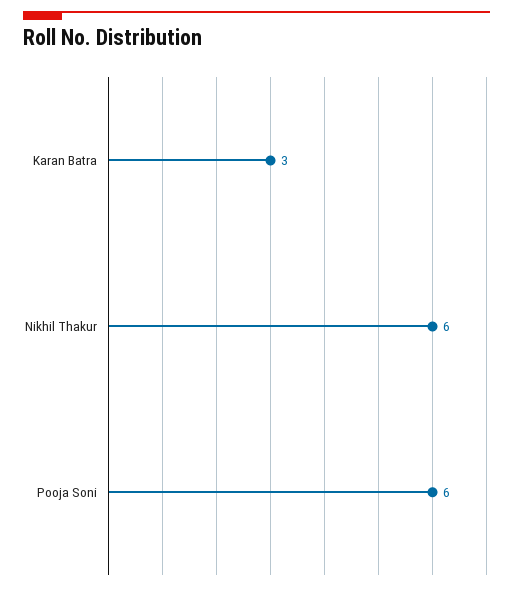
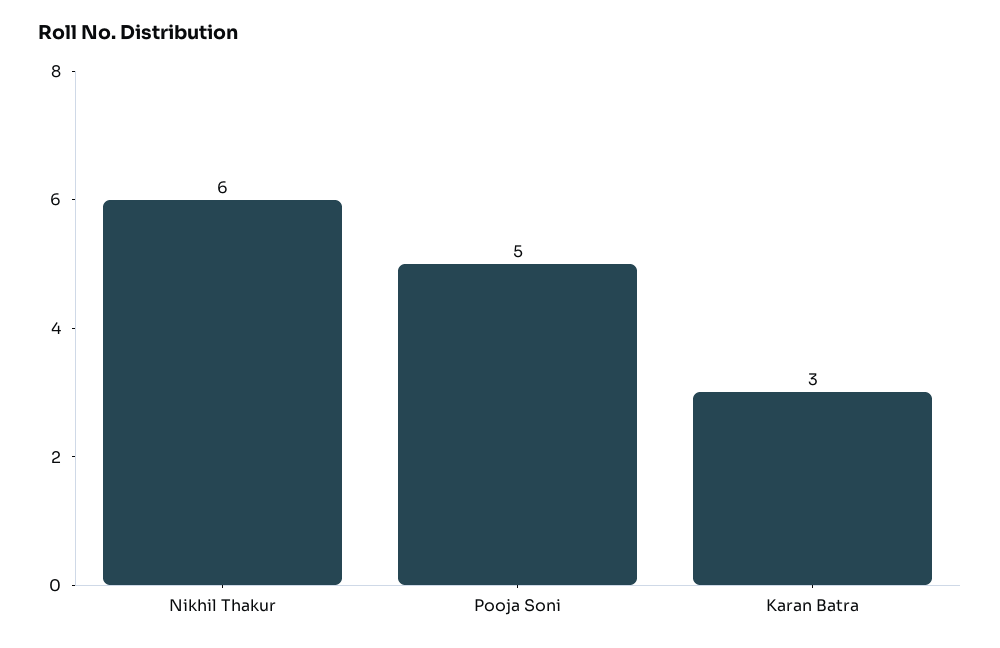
Pooja Soni: 6 -> 5

